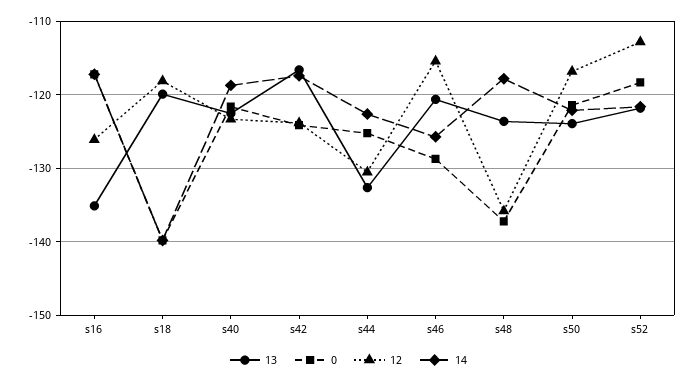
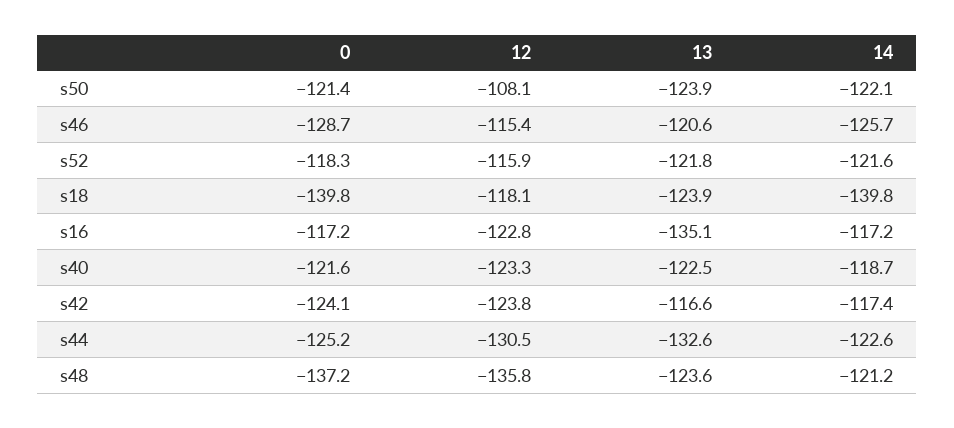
12, s16: -126 -> -122.8
13, s18: -120 -> -123.9
14, s48: -118 -> -121.2
12, s50: -117 -> -108.1
12, s52: -113 -> -115.9

